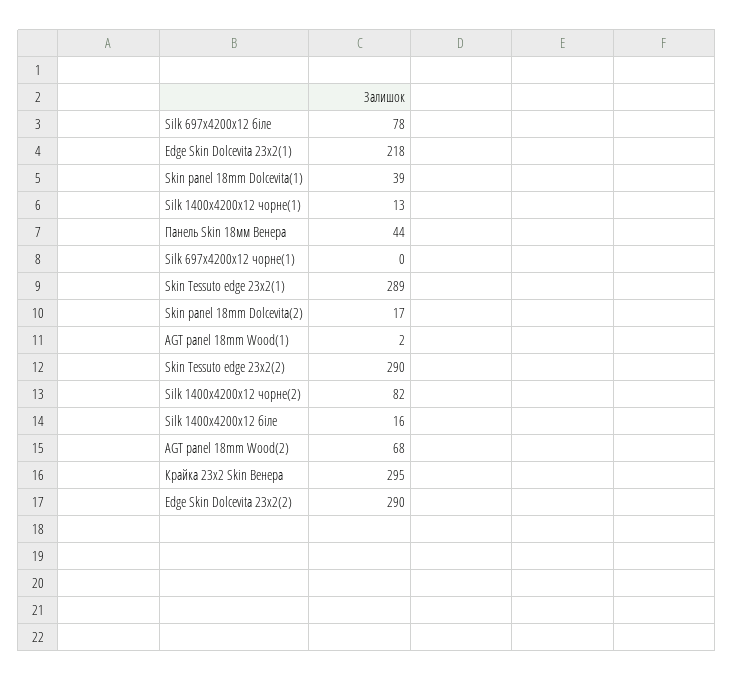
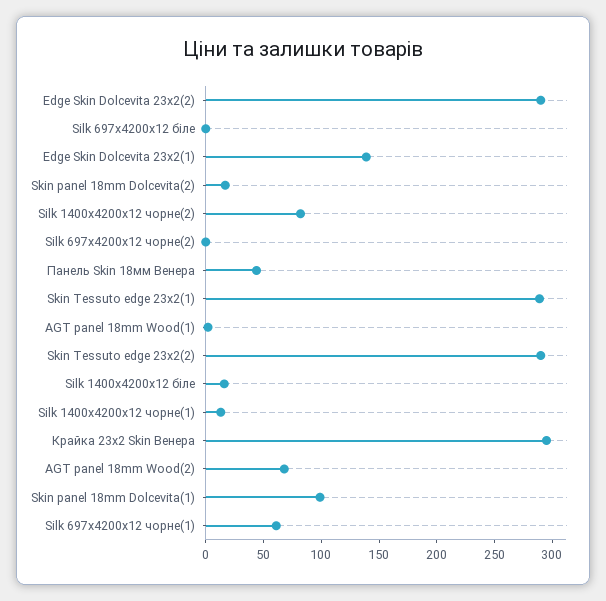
Silk 697x4200x12 біле: 78 -> 0
Edge Skin Dolcevita 23x2(1): 218 -> 140
Skin panel 18mm Dolcevita(1): 39 -> 100
Silk 697x4200x12 чорне(1): 0 -> 60
Silk 697x4200x12 чорне(2): none -> 0

